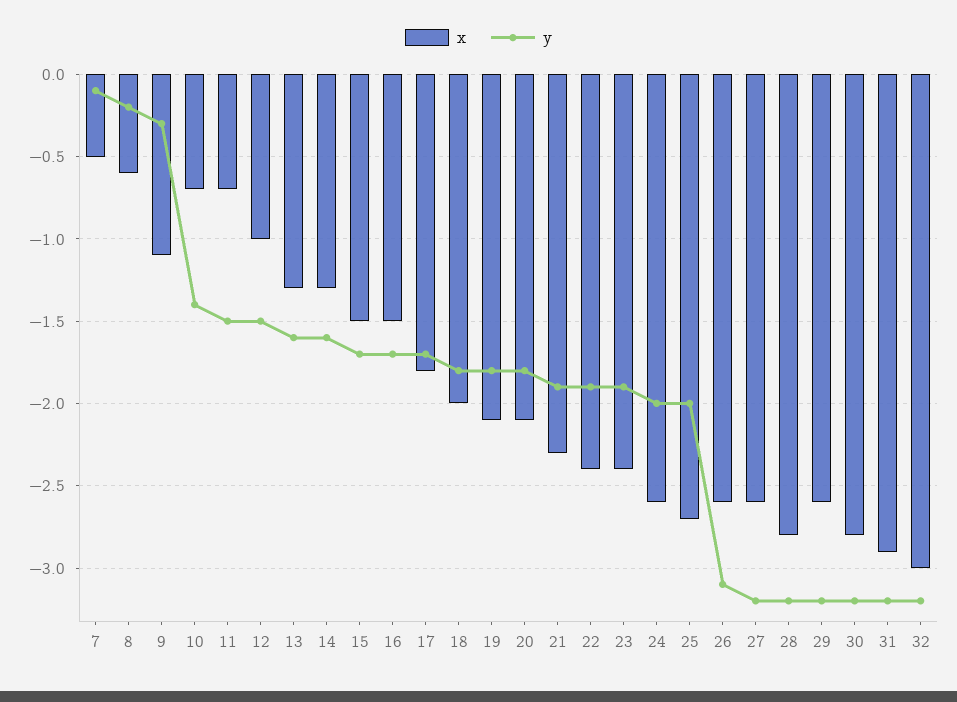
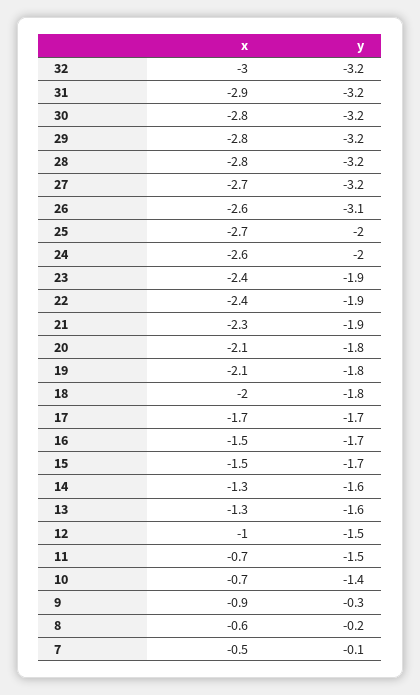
x, 9: -1.1 -> -0.9
x, 17: -1.8 -> -1.7
x, 27: -2.6 -> -2.7
x, 29: -2.6 -> -2.8

